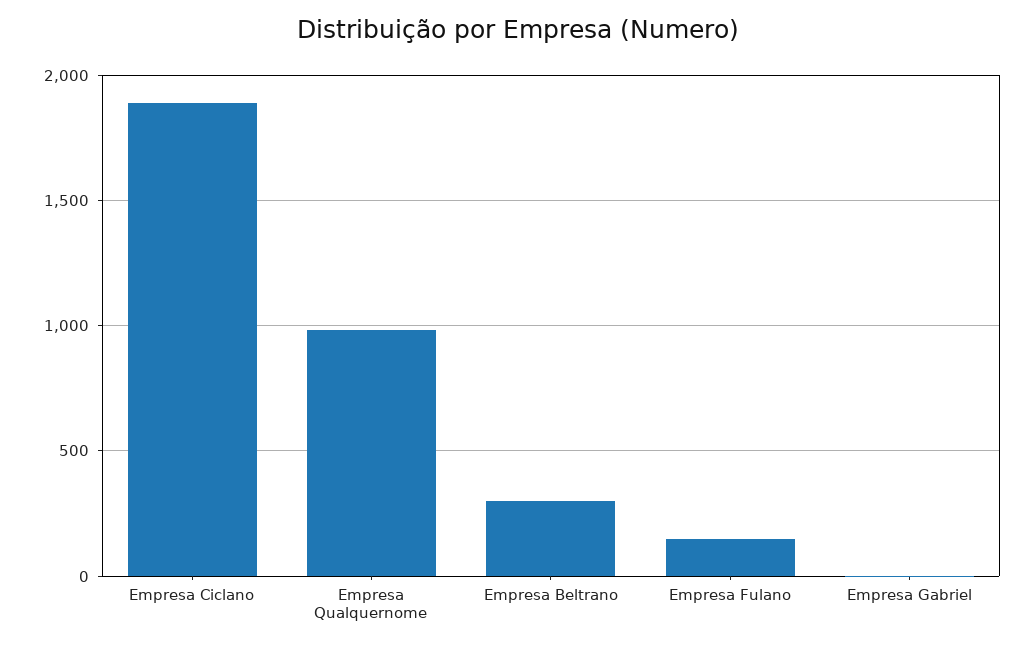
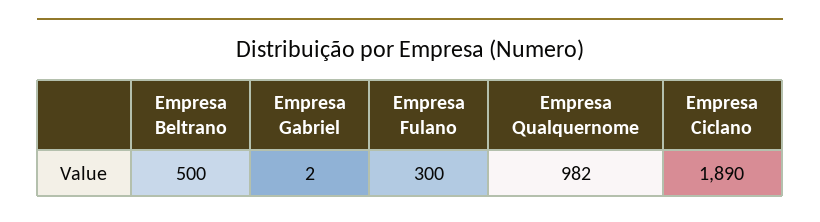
Empresa Beltrano: 300 -> 500
Empresa Fulano: 150 -> 300

